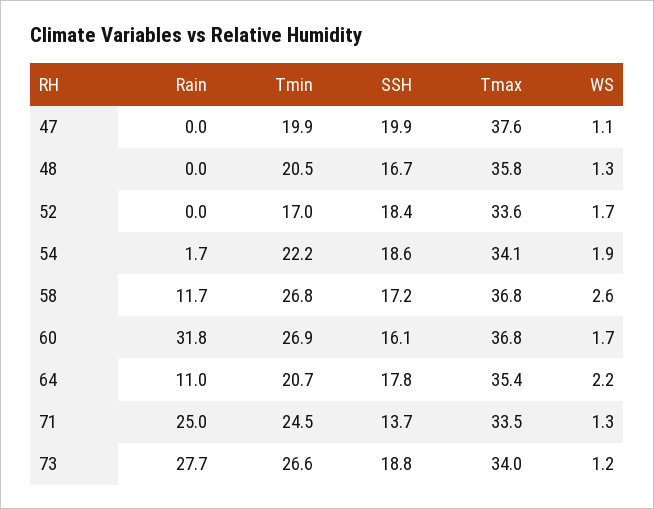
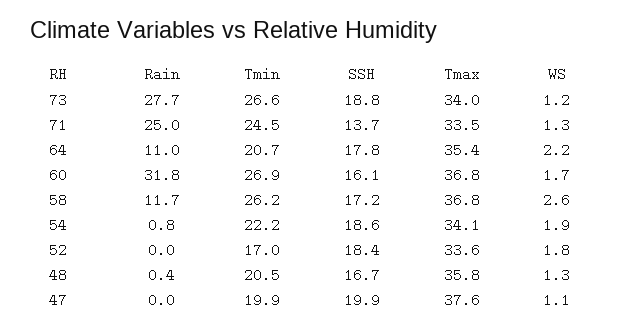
Rain, 48: 0 -> 0.4
WS, 52: 1.7 -> 1.8
Rain, 54: 1.7 -> 0.8
Tmin, 58: 26.8 -> 26.2

